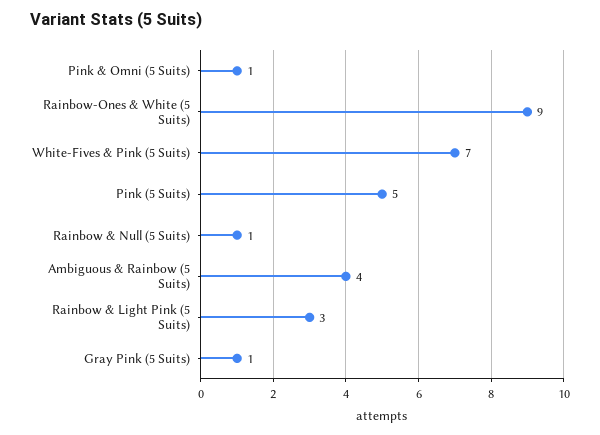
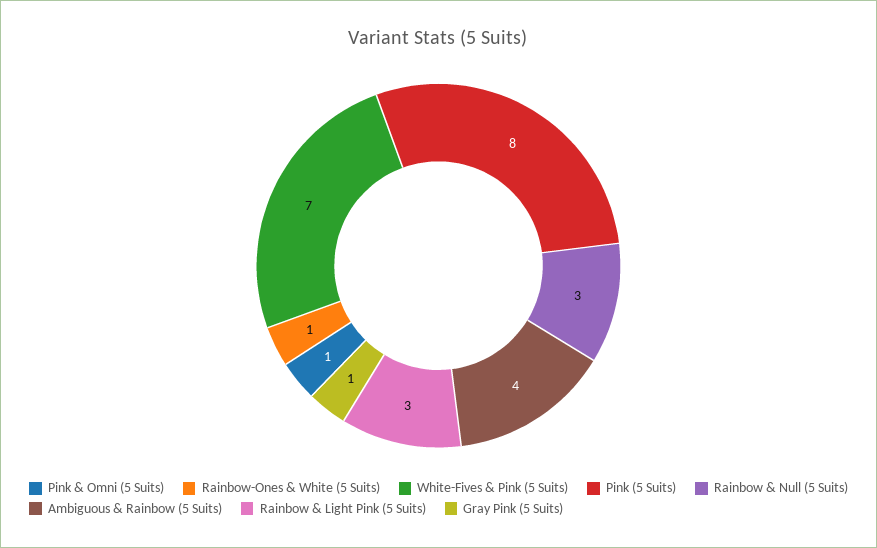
Rainbow-Ones & White (5 Suits): 9 -> 1
Pink (5 Suits): 5 -> 8
Rainbow & Null (5 Suits): 1 -> 3

